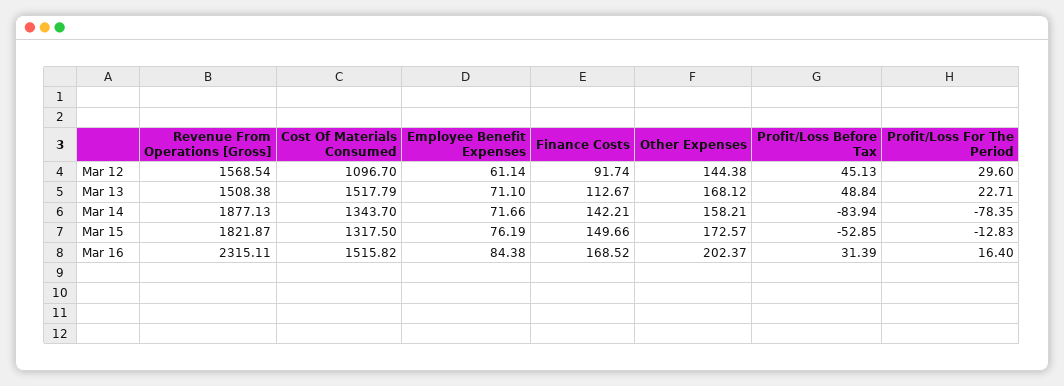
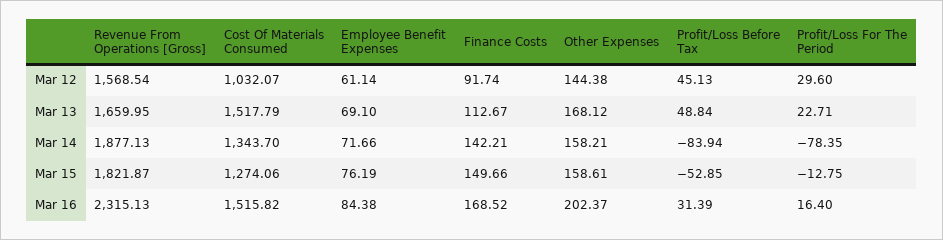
Cost Of Materials Consumed, Mar 12: 1096.7 -> 1032.07
Revenue From Operations [Gross], Mar 13: 1508.38 -> 1659.95
Employee Benefit Expenses, Mar 13: 71.1 -> 69.1
Cost Of Materials Consumed, Mar 15: 1317.5 -> 1274.06
Other Expenses, Mar 15: 172.57 -> 158.61
Profit/Loss For The Period, Mar 15: -12.83 -> -12.75
Revenue From Operations [Gross], Mar 16: 2315.11 -> 2315.13

